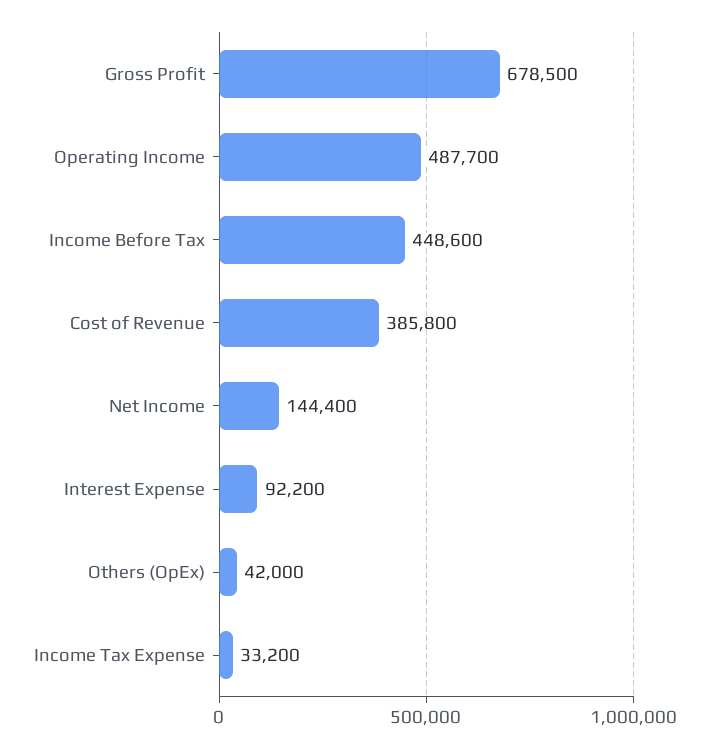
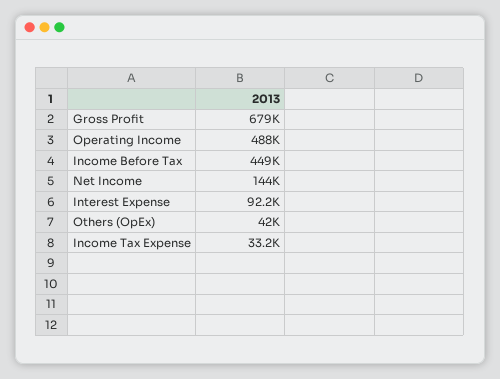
Cost of Revenue: 385800 -> none

